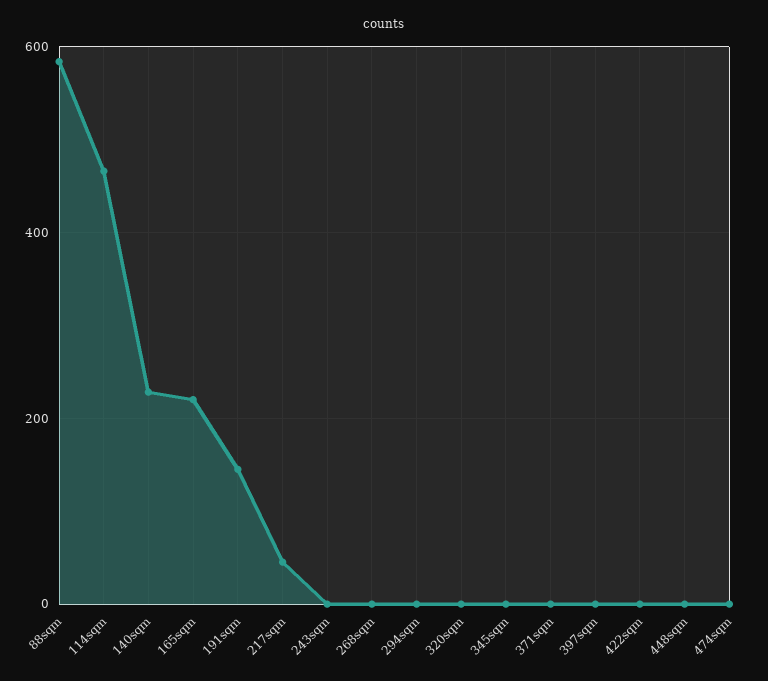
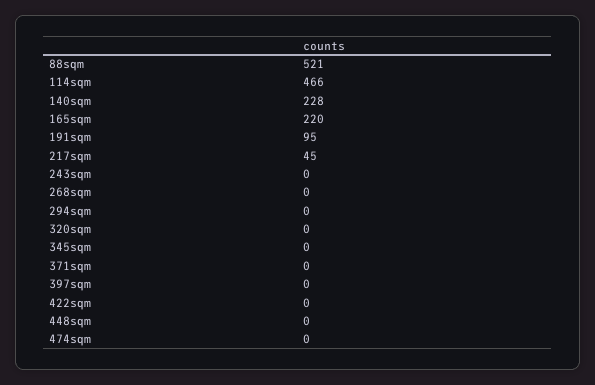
88sqm: 580 -> 521
191sqm: 140 -> 95

